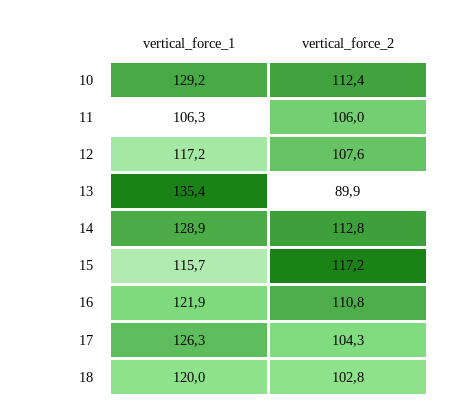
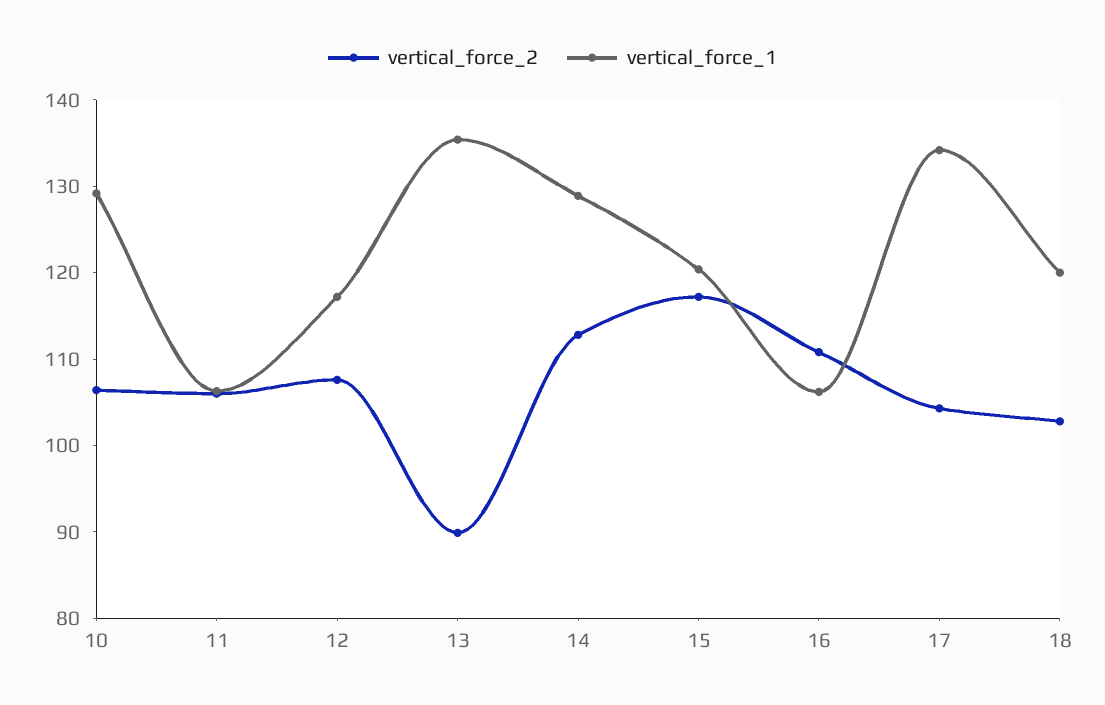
vertical_force_2, 10: 112.4 -> 106
vertical_force_1, 15: 115.7 -> 120
vertical_force_1, 16: 121.9 -> 106
vertical_force_1, 17: 126.3 -> 134

